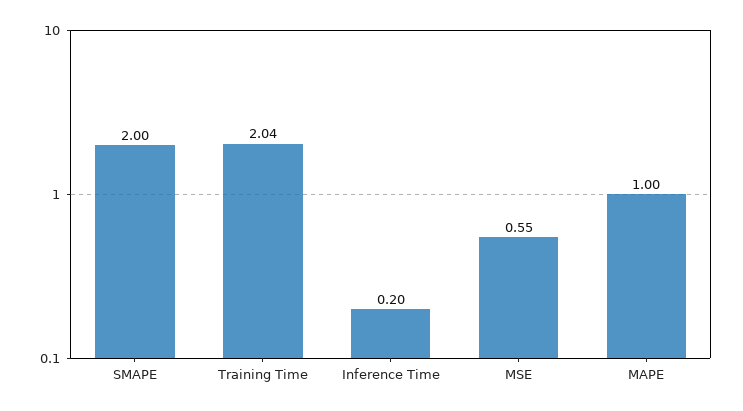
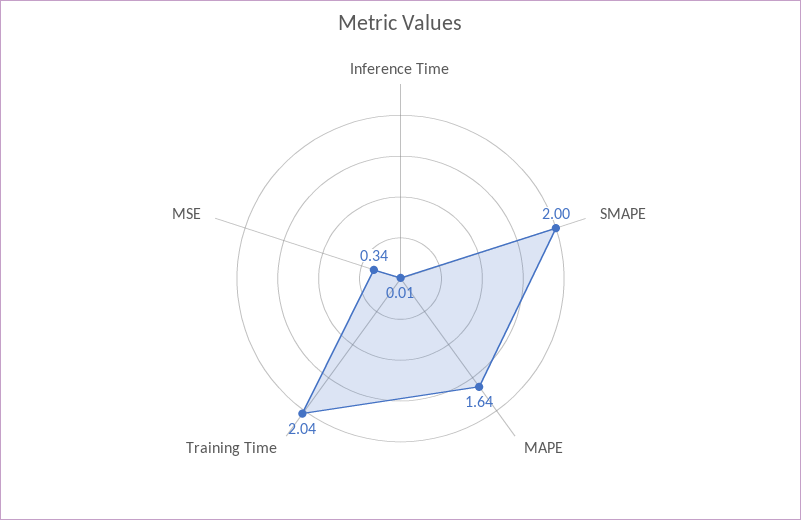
Inference Time: 0.2 -> 0.01
MSE: 0.55 -> 0.34
MAPE: 1 -> 1.64

